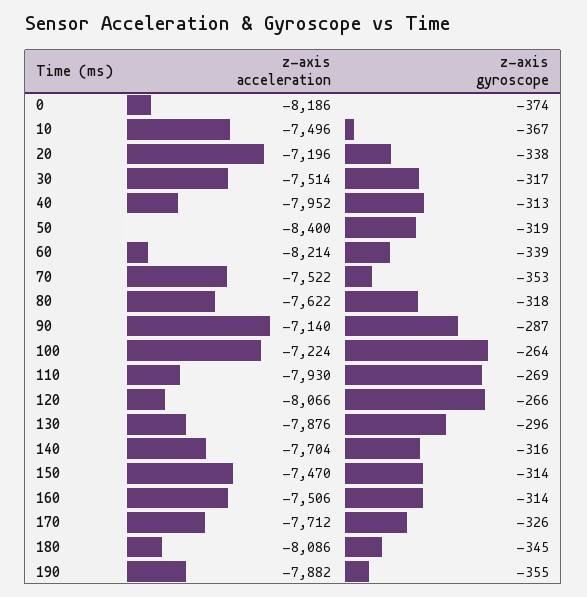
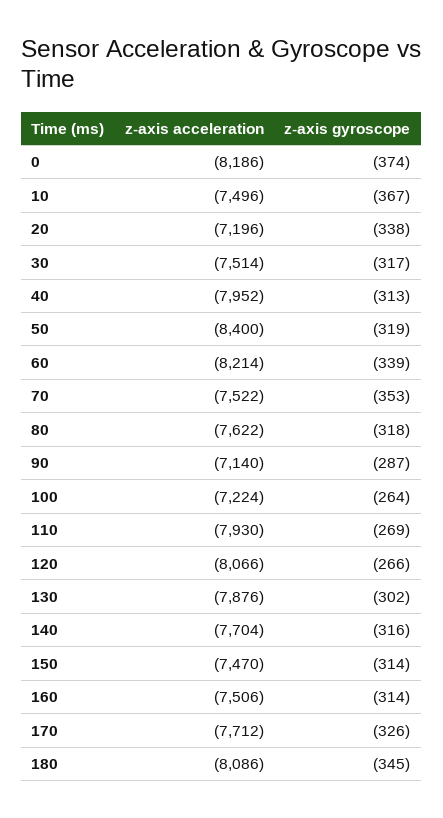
z-axis gyroscope, 130: -296 -> -302
z-axis acceleration, 190: -7882 -> none
z-axis gyroscope, 190: -355 -> none

